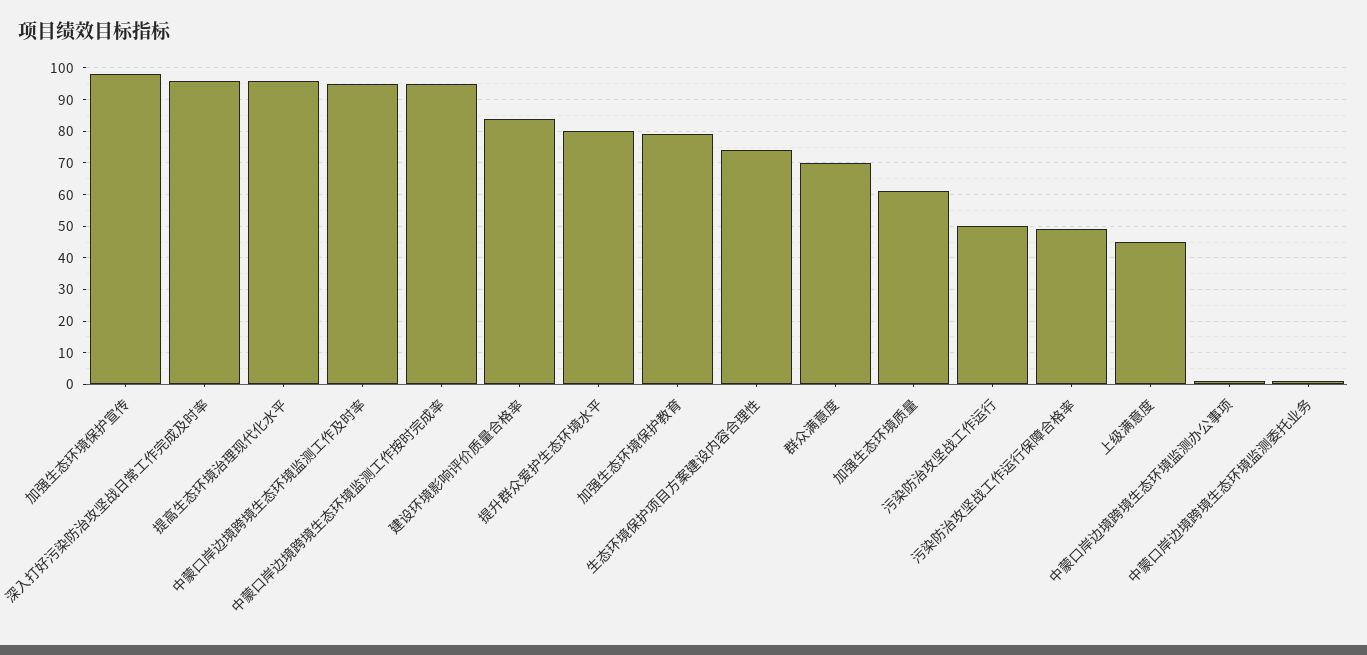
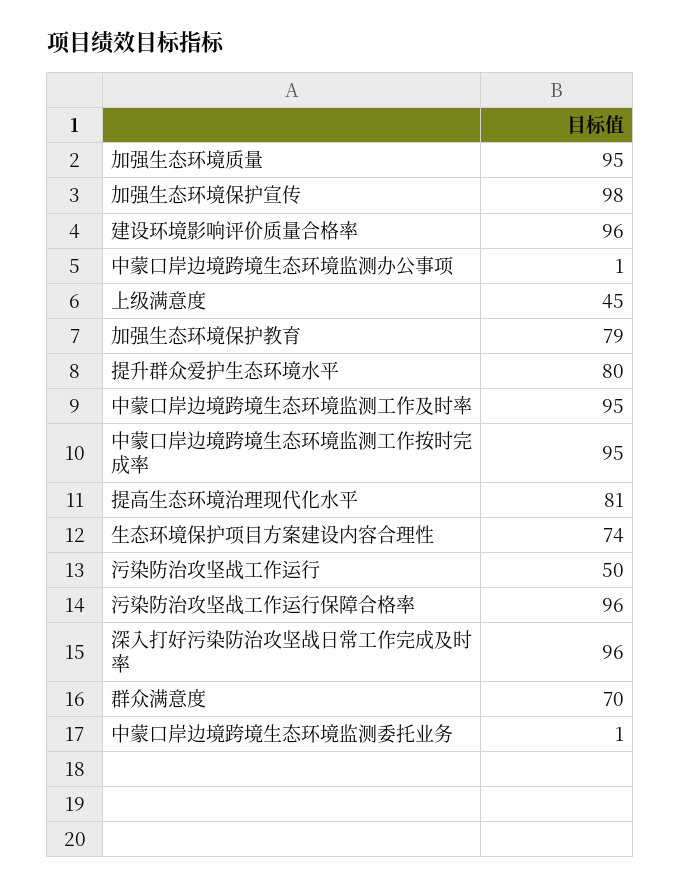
提高生态环境治理现代化水平: 95 -> 81
建设环境影响评价质量合格率: 85 -> 96
加强生态环境质量: 60 -> 95
污染防治攻坚战工作运行保障合格率: 50 -> 96

